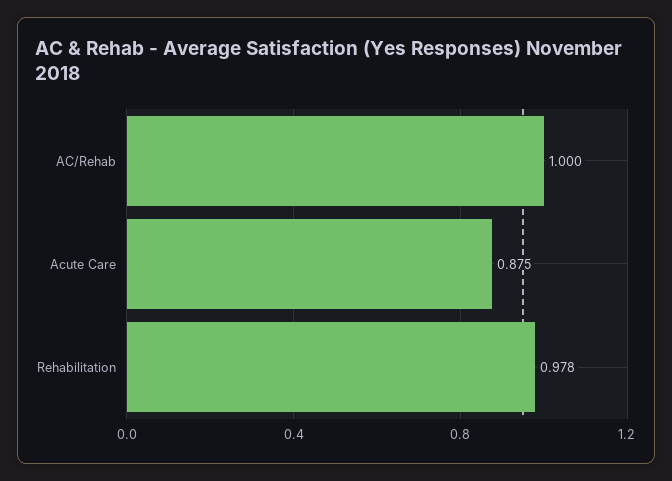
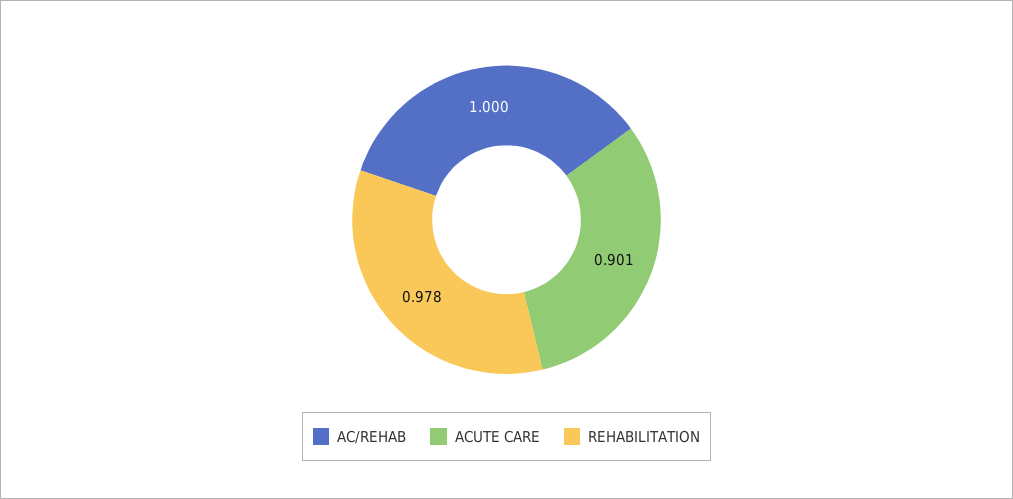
Acute Care: 0.875 -> 0.901

